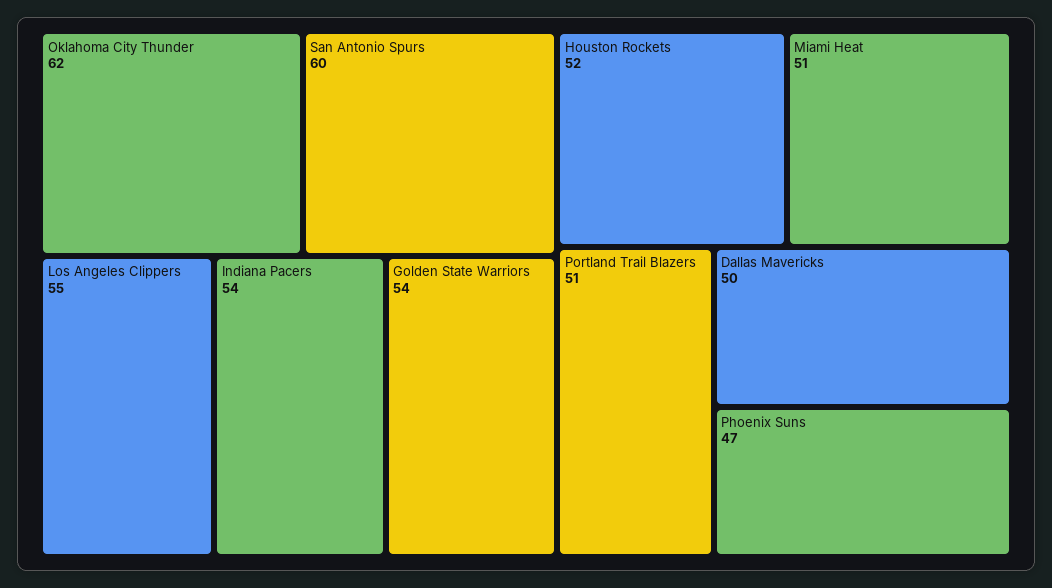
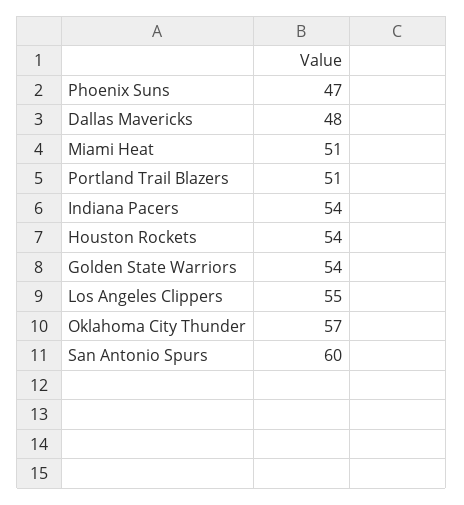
Oklahoma City Thunder: 62 -> 57
Houston Rockets: 52 -> 54
Dallas Mavericks: 50 -> 48

